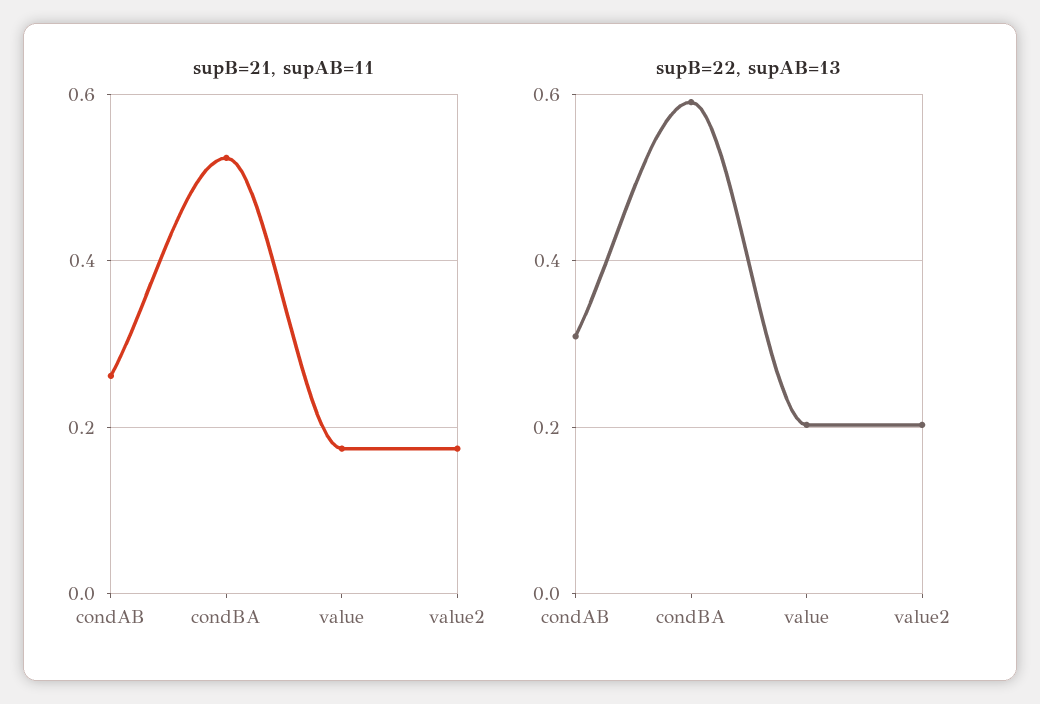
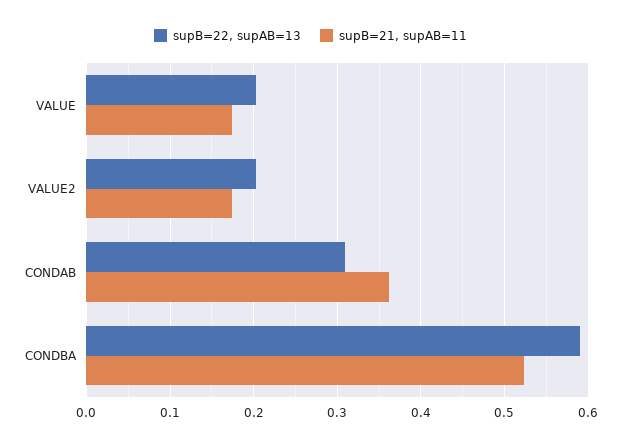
supB=21, supAB=11, condAB: 0.26 -> 0.36

